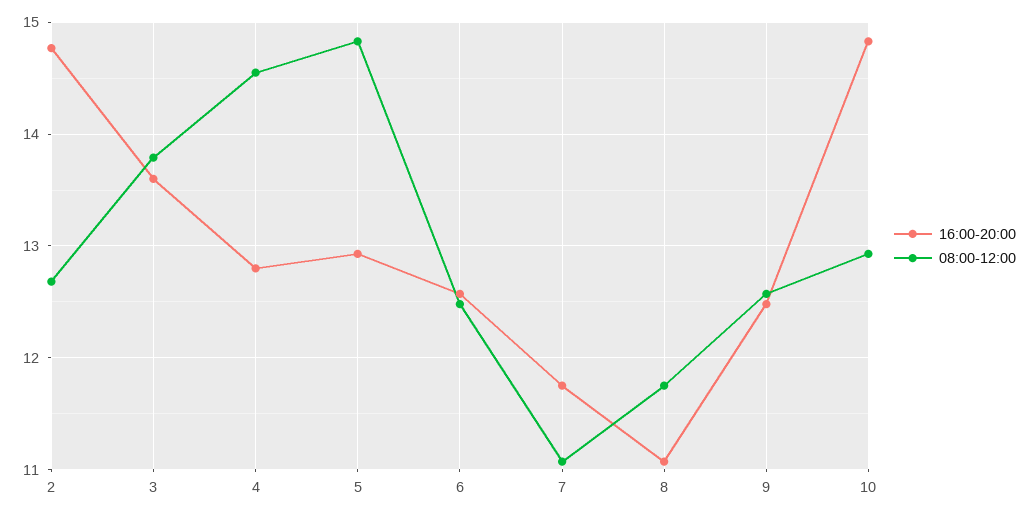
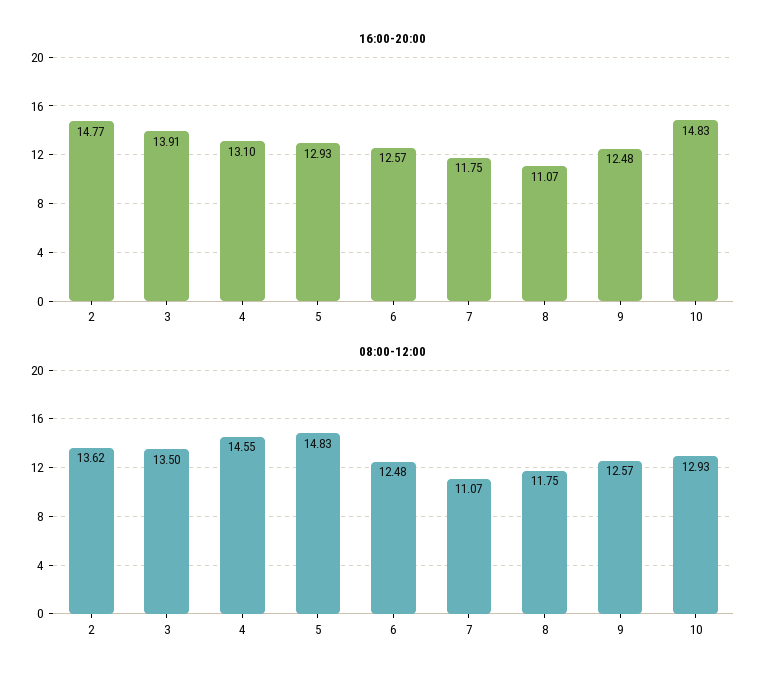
08:00-12:00, 2: 12.7 -> 13.62
16:00-20:00, 3: 13.6 -> 13.91
08:00-12:00, 3: 13.8 -> 13.5
16:00-20:00, 4: 12.8 -> 13.1

